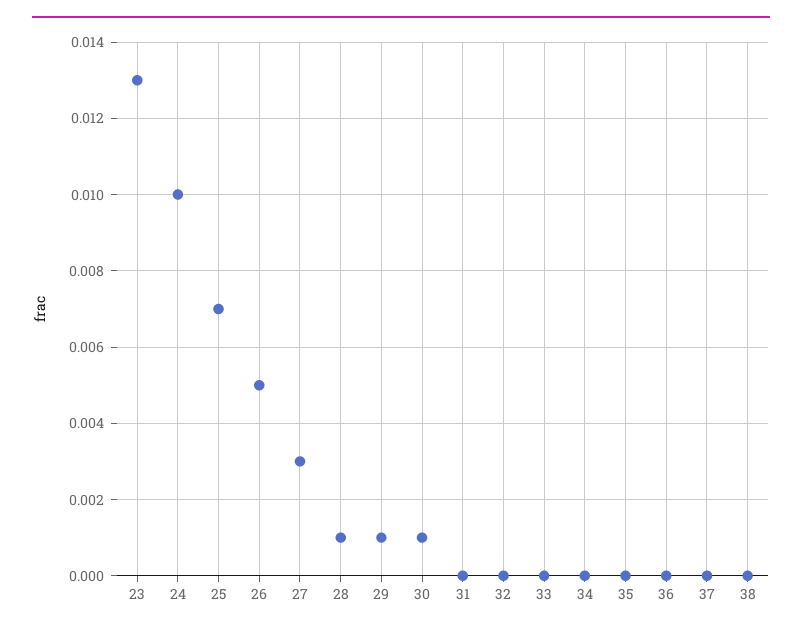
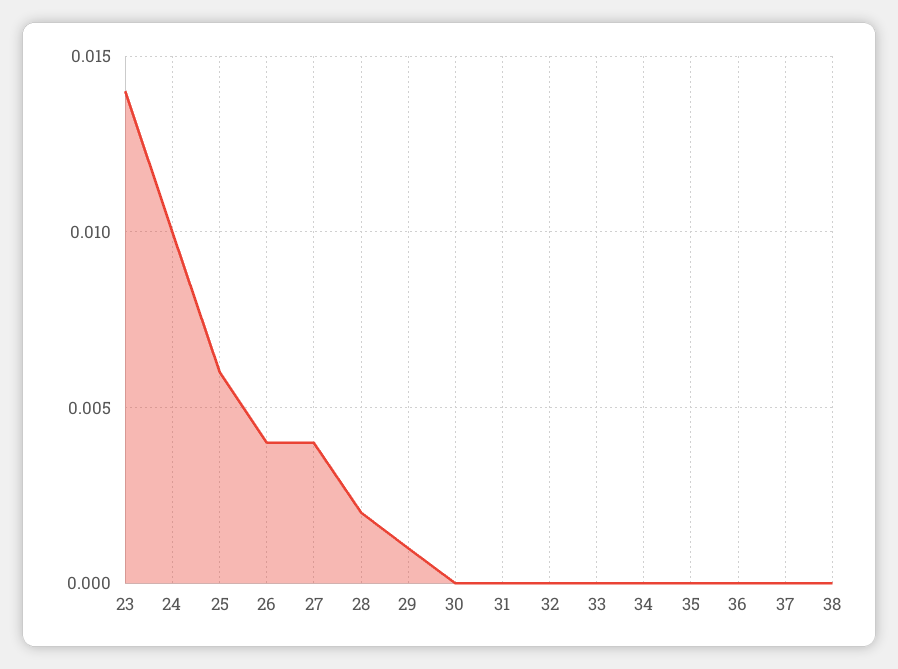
23: 0.013 -> 0.014
25: 0.007 -> 0.006
26: 0.005 -> 0.004
27: 0.003 -> 0.004
28: 0.001 -> 0.002
30: 0.001 -> 0

